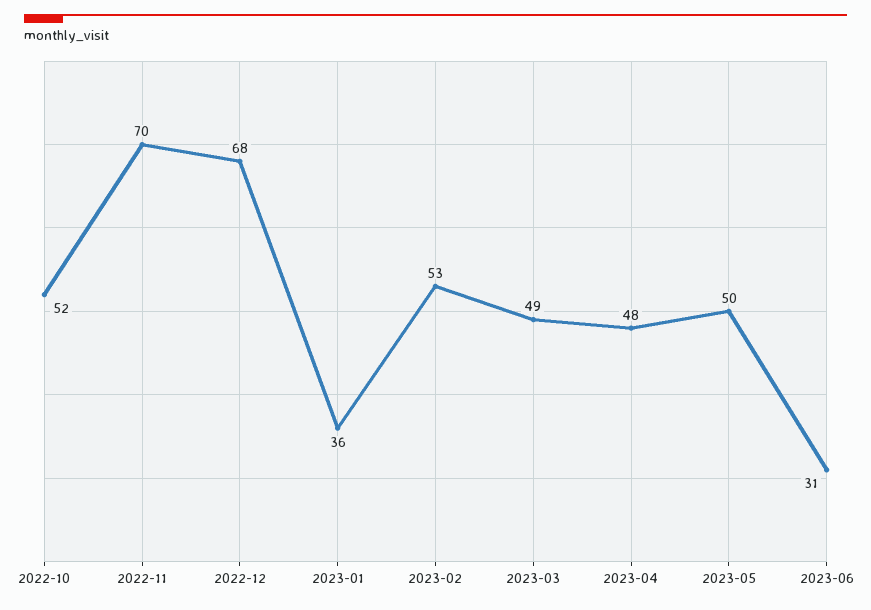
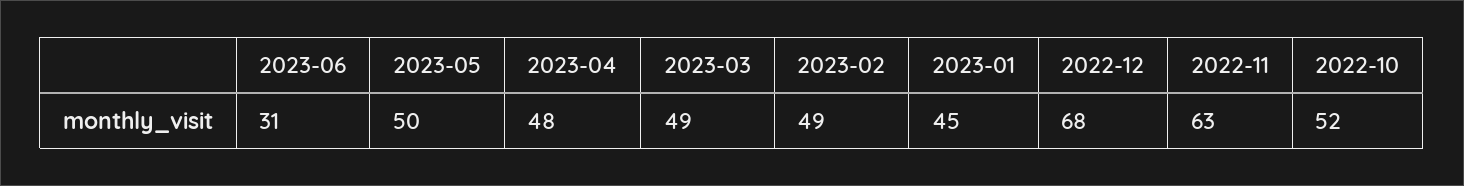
2022-11: 70 -> 63
2023-01: 36 -> 45
2023-02: 53 -> 49

